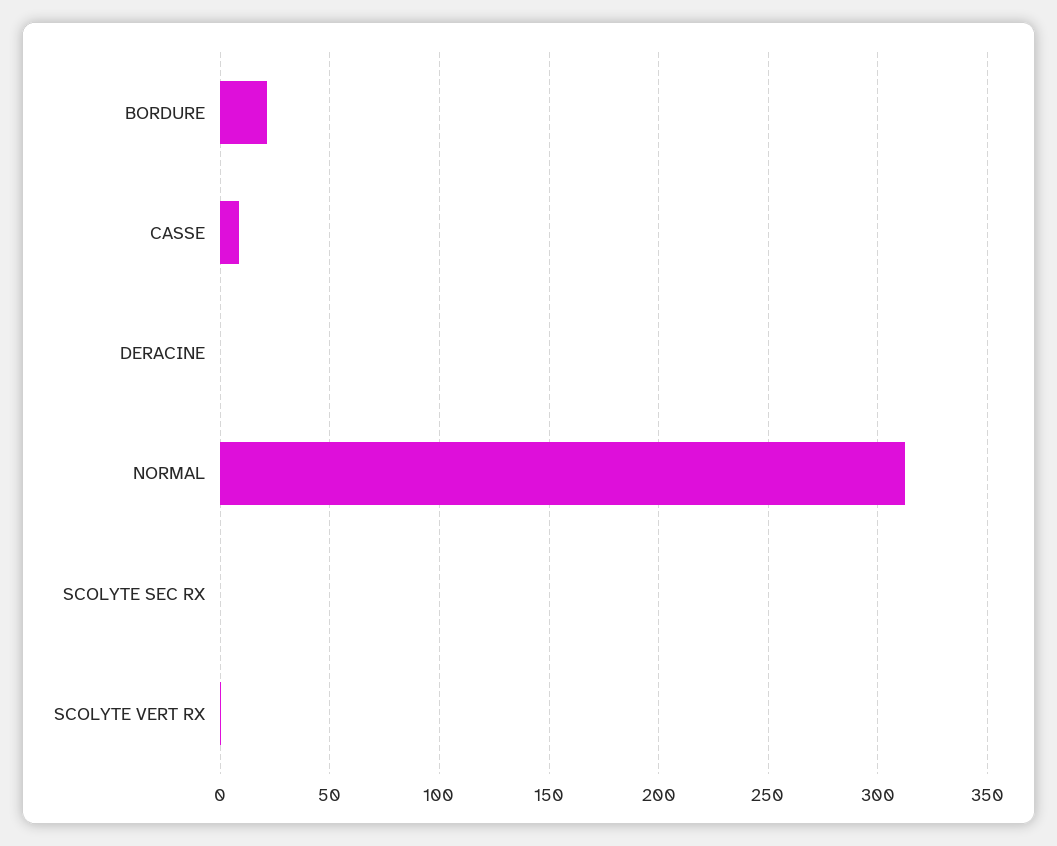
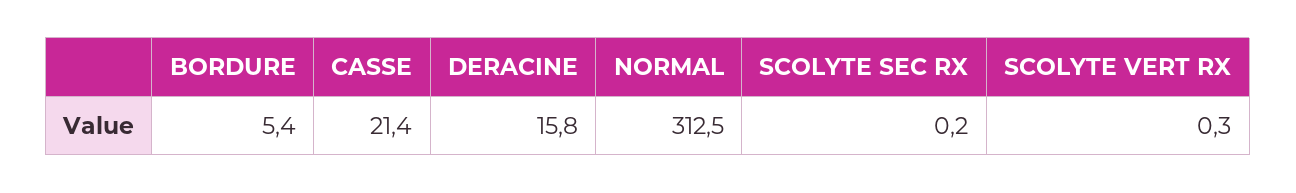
BORDURE: 20 -> 5.4
CASSE: 10 -> 21.4
DERACINE: 0 -> 15.8

